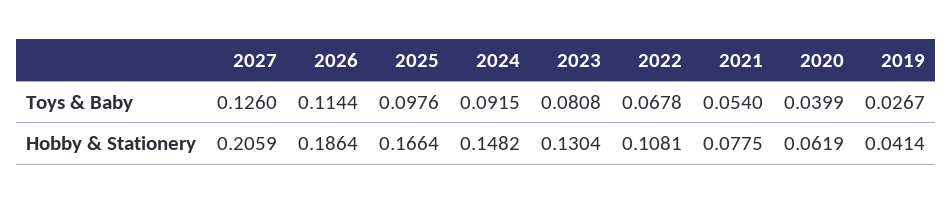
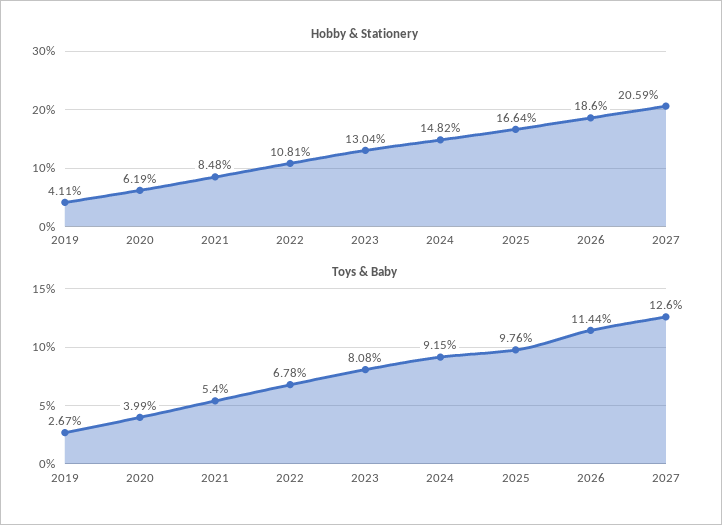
Hobby & Stationery, 2026: 0.1864 -> 0.186
Hobby & Stationery, 2021: 0.0775 -> 0.0848
Hobby & Stationery, 2019: 0.0414 -> 0.0411

